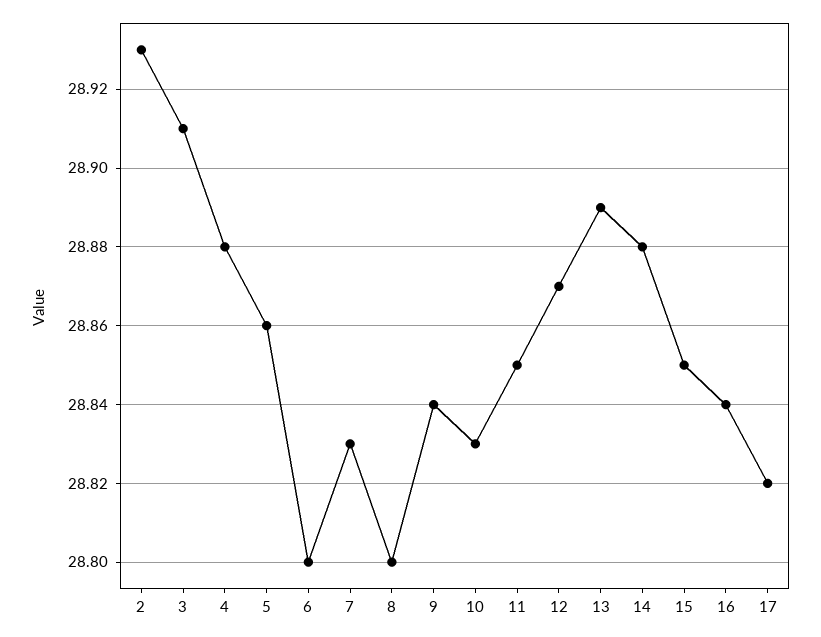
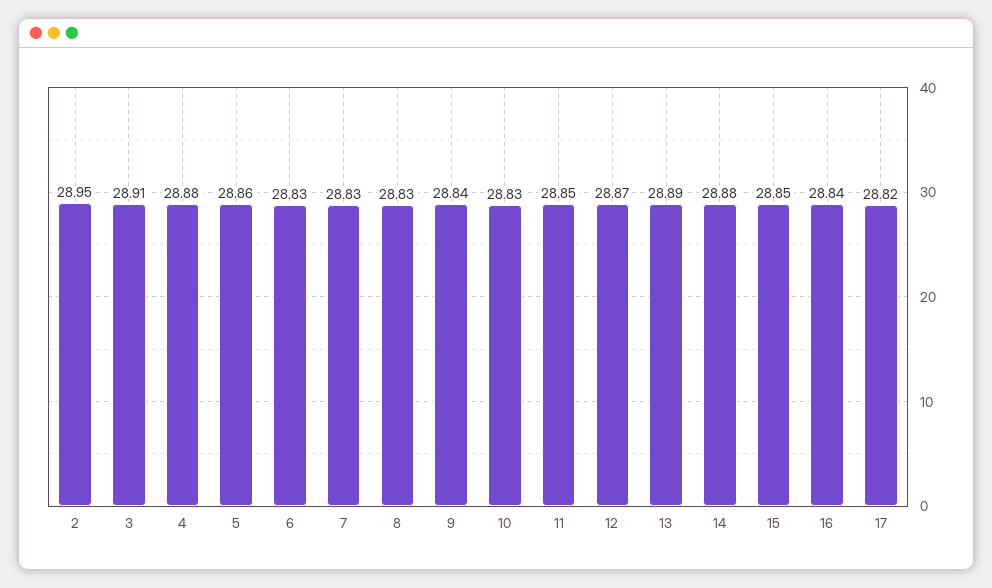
2: 28.93 -> 28.95
6: 28.8 -> 28.83
8: 28.8 -> 28.83

